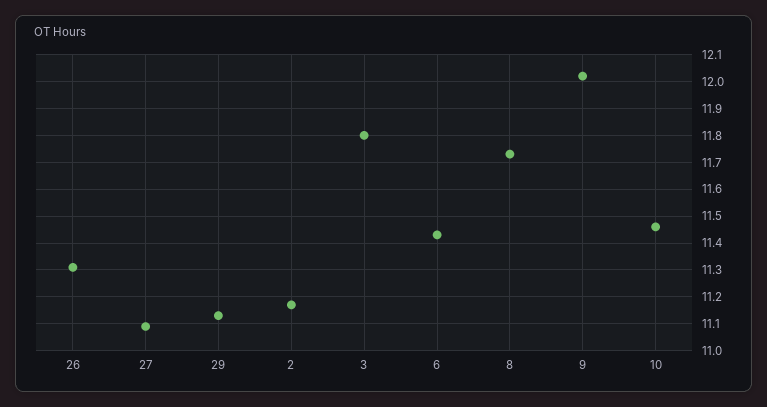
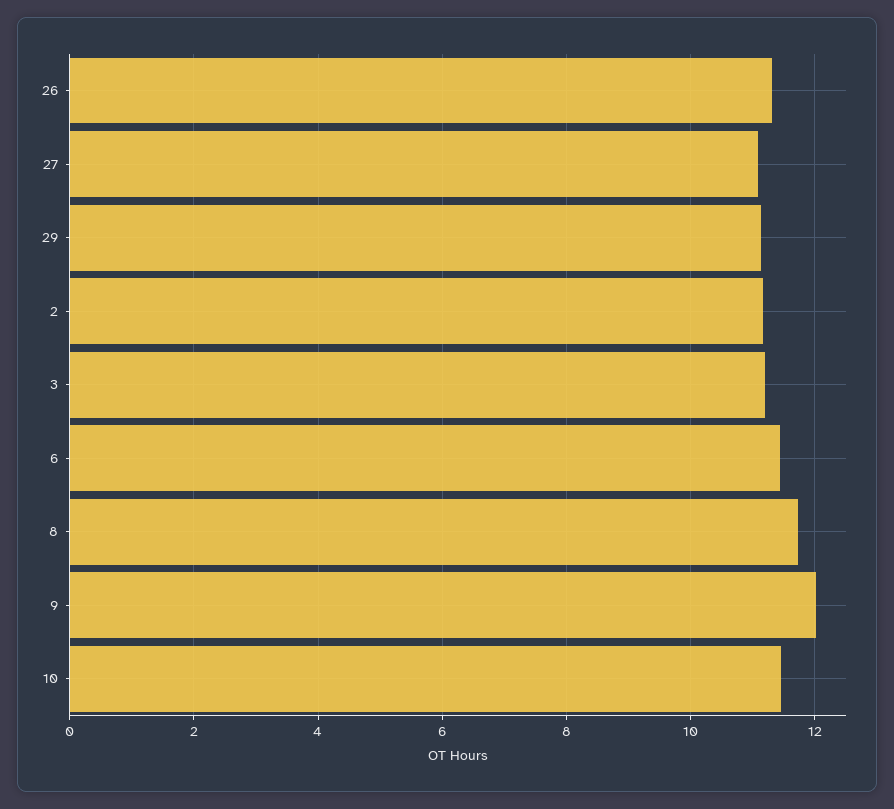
3: 11.8 -> 11.2

